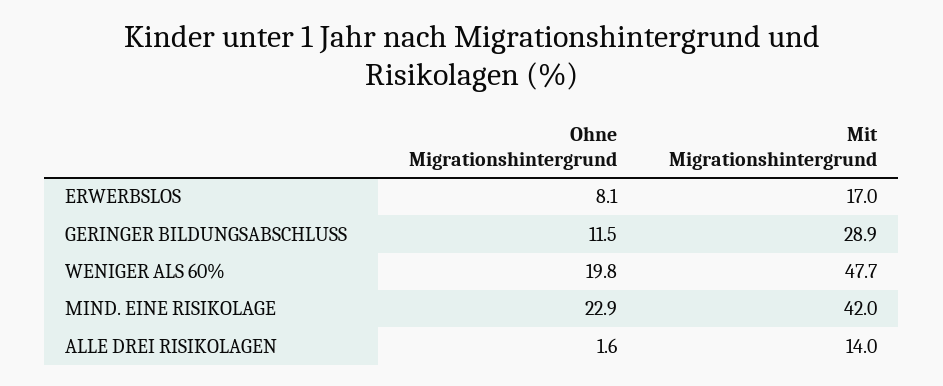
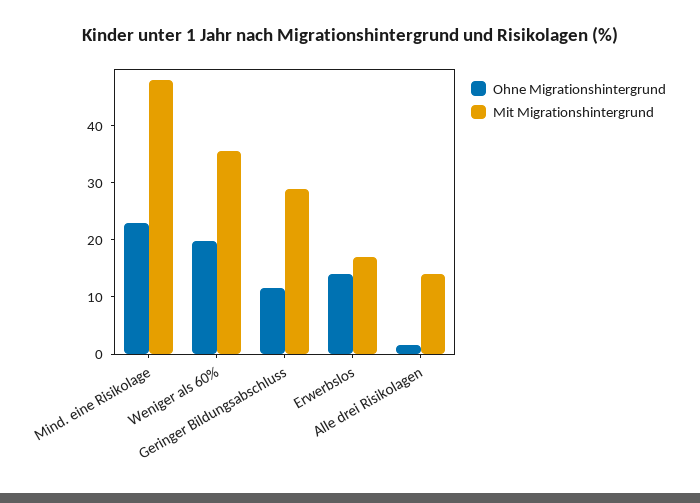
Ohne Migrationshintergrund, ERWERBSLOS: 8.1 -> 14
Mit Migrationshintergrund, WENIGER ALS 60%: 47.7 -> 36
Mit Migrationshintergrund, MIND. EINE RISIKOLAGE: 42 -> 48

